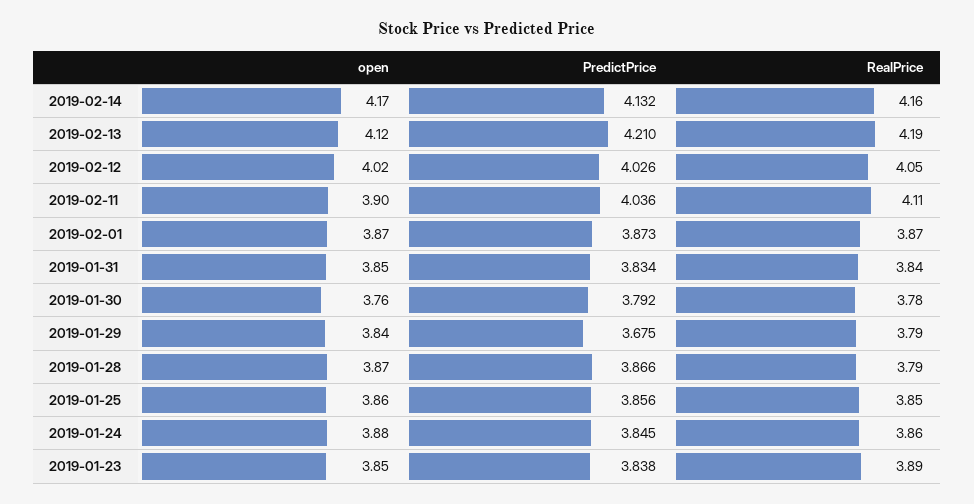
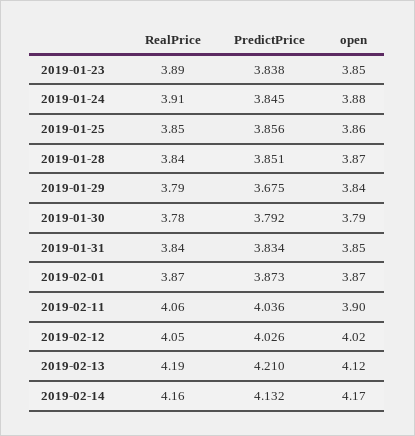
RealPrice, 2019-02-11: 4.11 -> 4.06
open, 2019-01-30: 3.76 -> 3.79
PredictPrice, 2019-01-28: 3.866 -> 3.851
RealPrice, 2019-01-28: 3.79 -> 3.84
RealPrice, 2019-01-24: 3.86 -> 3.91

